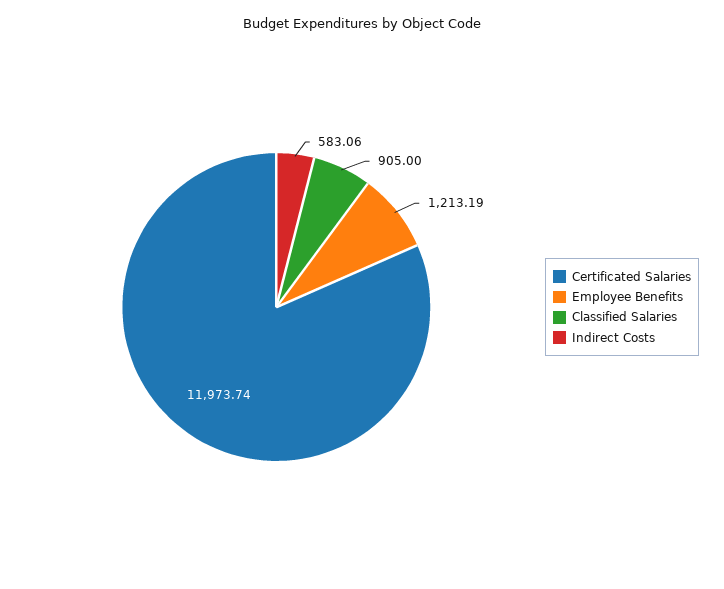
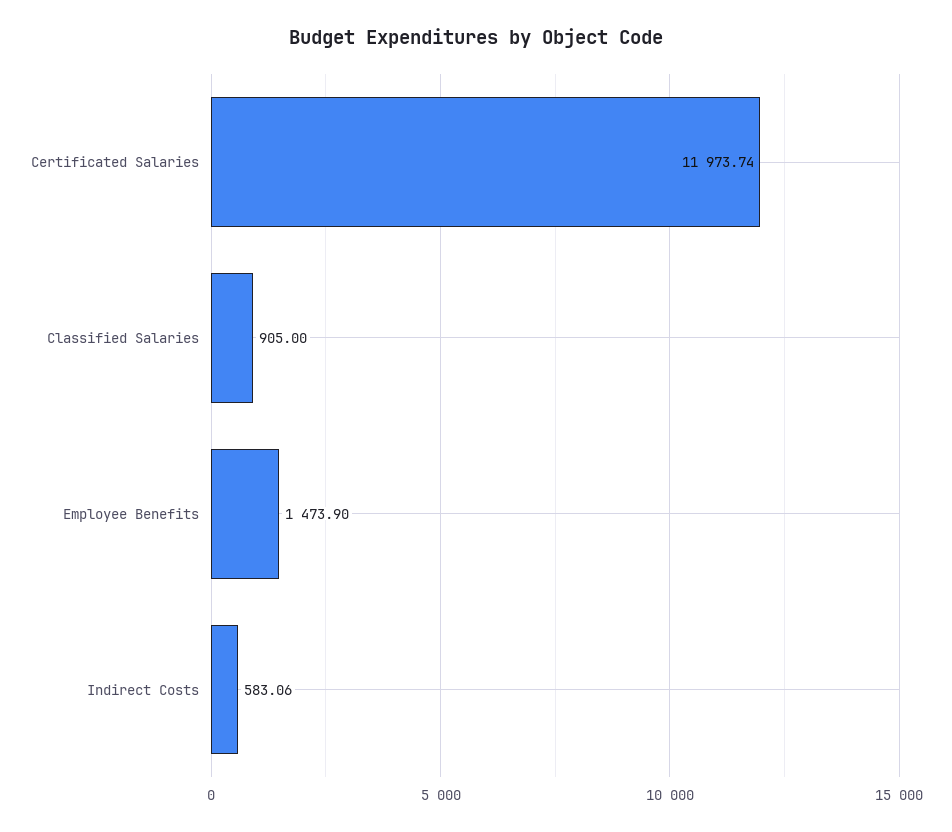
Employee Benefits: 1213.19 -> 1473.9

